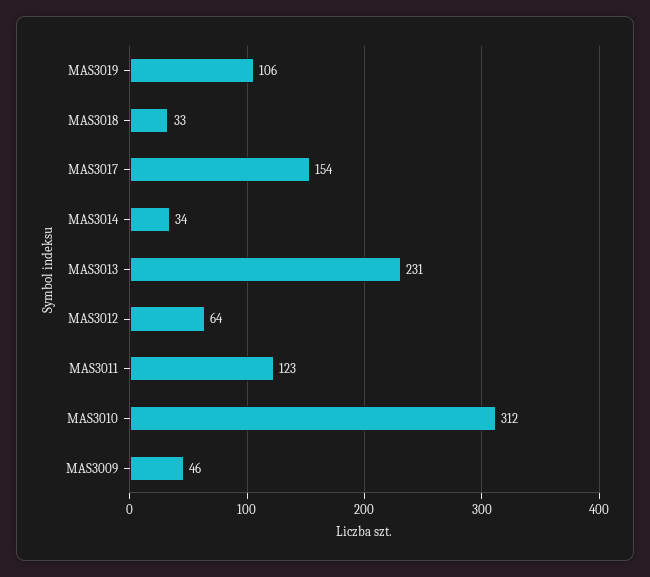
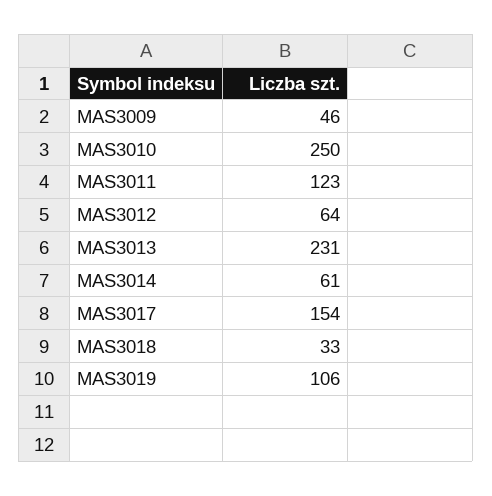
MAS3014: 34 -> 61
MAS3010: 312 -> 250

